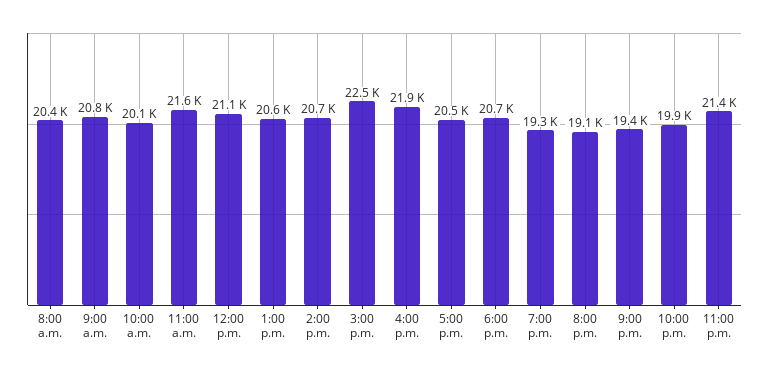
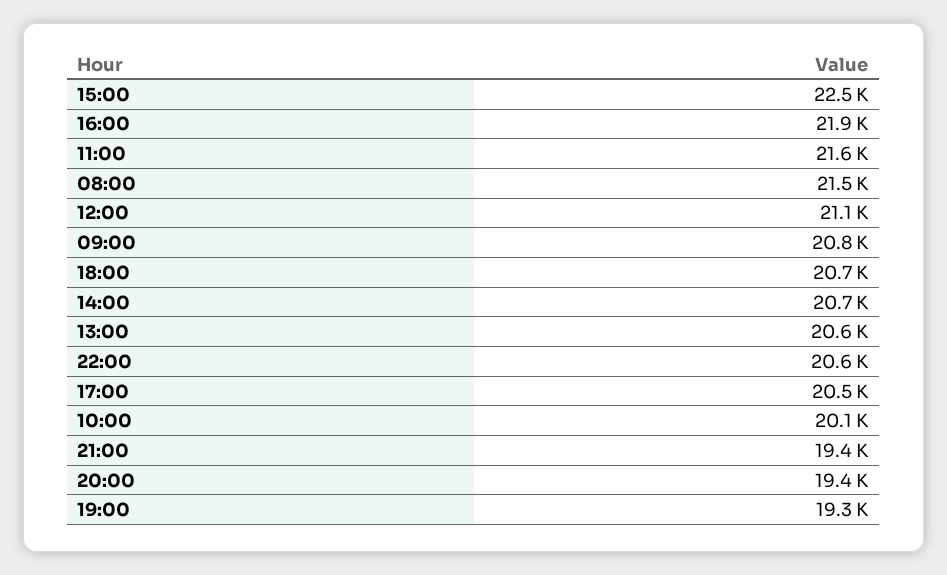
8:00 a.m.: 20400 -> 21500
8:00 p.m.: 19100 -> 19400
10:00 p.m.: 19900 -> 20600
11:00 p.m.: 21400 -> none

